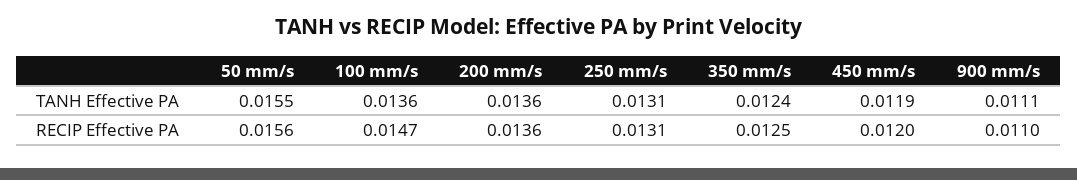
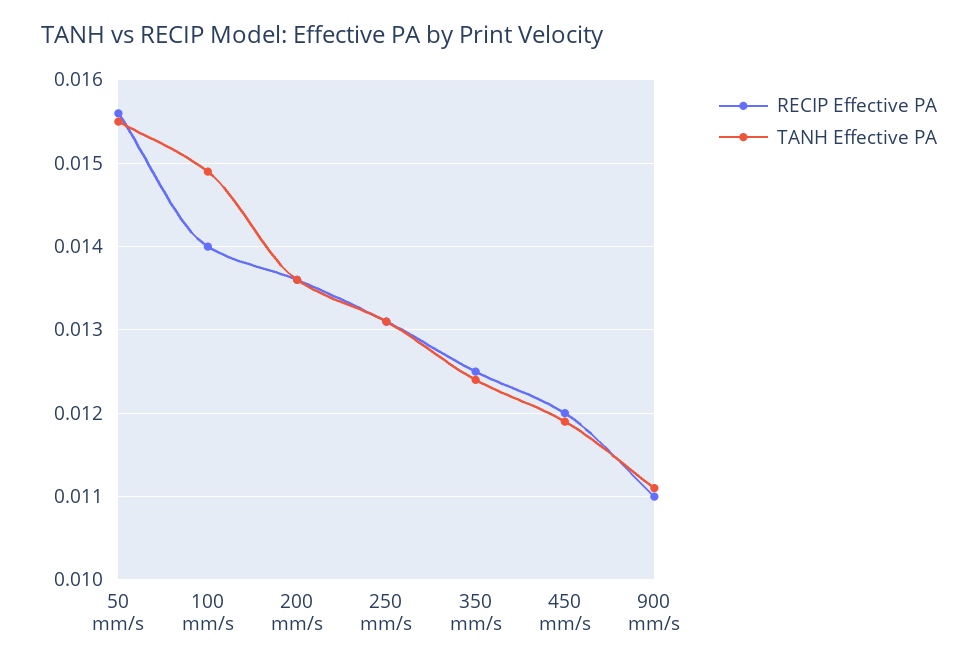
TANH Effective PA, 100 mm/s: 0.0136 -> 0.0149
RECIP Effective PA, 100 mm/s: 0.0147 -> 0.014

